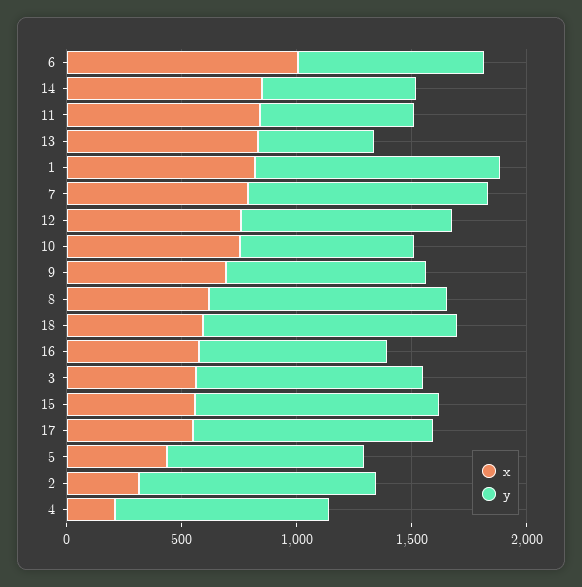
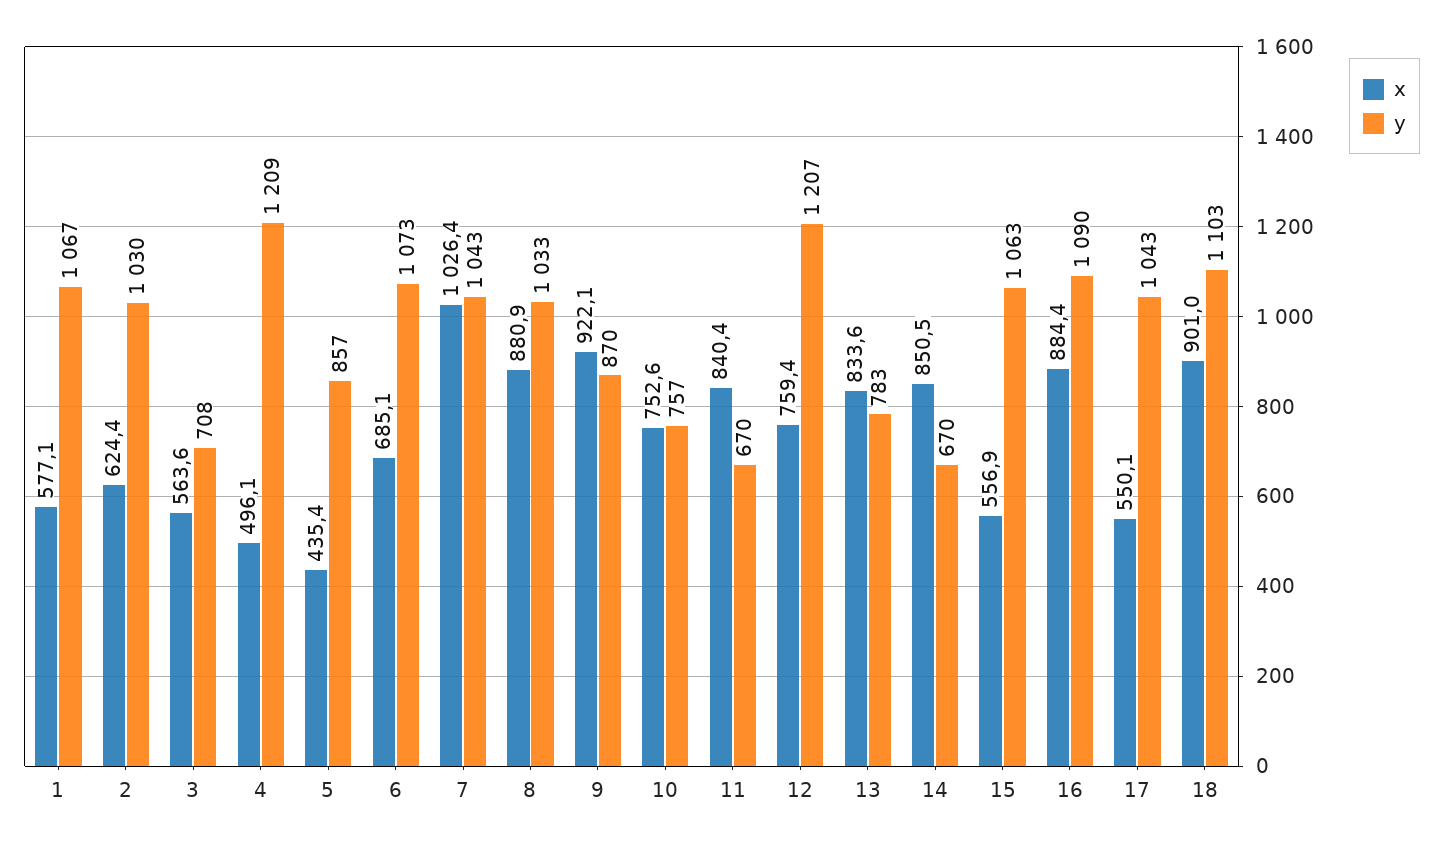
x, 6: 1000 -> 685.1
y, 6: 800 -> 1073
y, 13: 500 -> 783
x, 1: 800 -> 577.1
x, 7: 800 -> 1026.4
y, 12: 900 -> 1207
x, 9: 700 -> 922.1
x, 8: 600 -> 880.9
x, 18: 600 -> 901
x, 16: 600 -> 884.4
y, 16: 800 -> 1090
y, 3: 1000 -> 708
x, 2: 300 -> 624.4
x, 4: 200 -> 496.1
y, 4: 900 -> 1209

